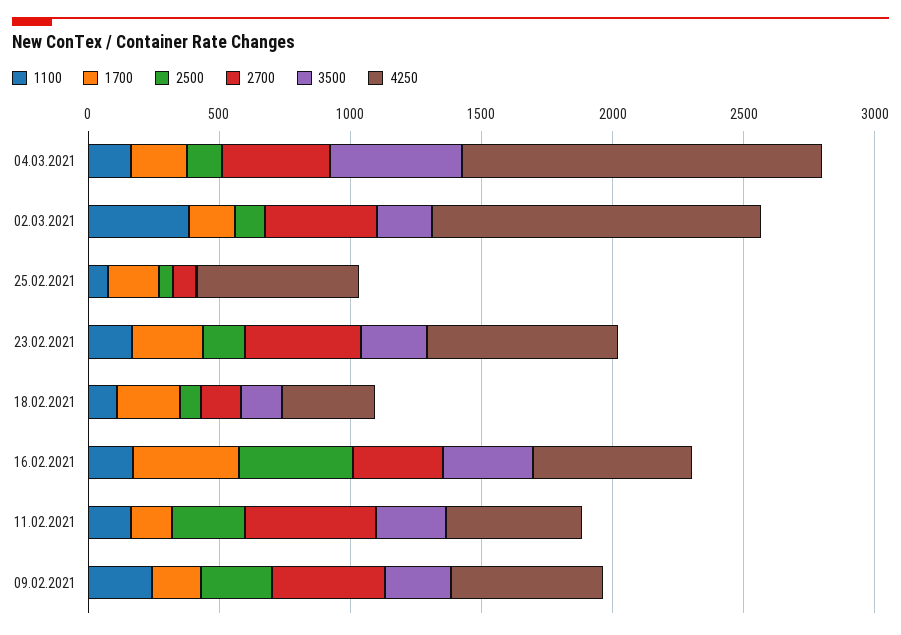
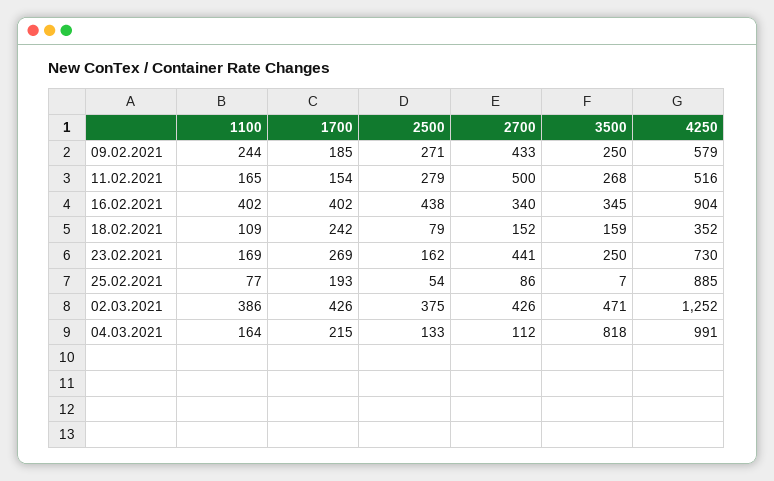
2700, 04.03.2021: 400 -> 112
3500, 04.03.2021: 500 -> 818
4250, 04.03.2021: 1400 -> 991
1700, 02.03.2021: 200 -> 426
2500, 02.03.2021: 100 -> 375
3500, 02.03.2021: 200 -> 471
4250, 25.02.2021: 600 -> 885
1100, 16.02.2021: 200 -> 402
4250, 16.02.2021: 600 -> 904

